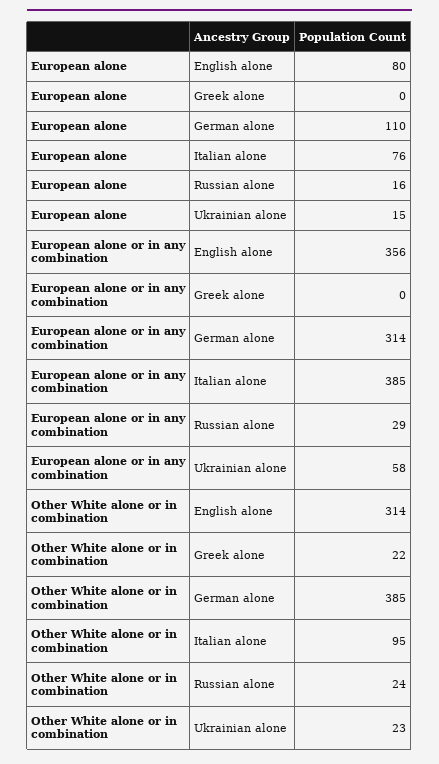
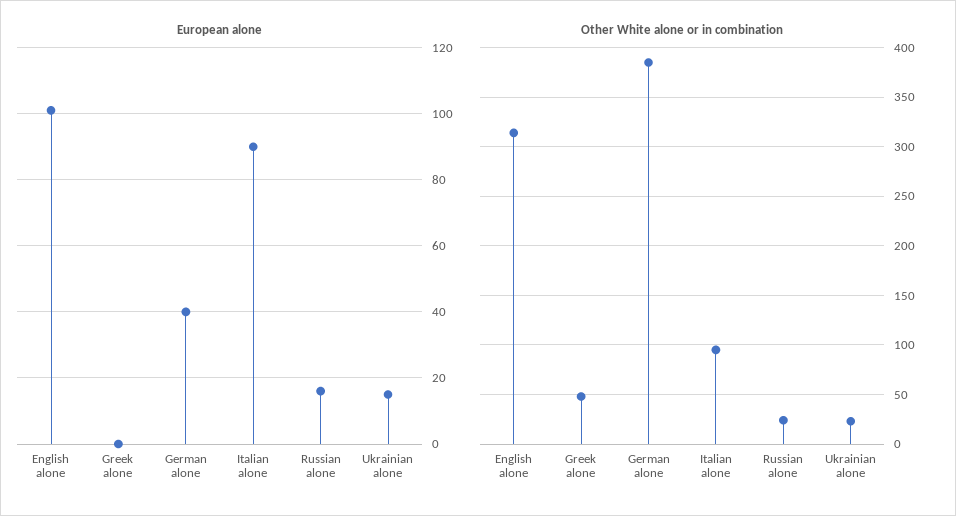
European alone, English alone: 80 -> 100
European alone, German alone: 110 -> 40
European alone, Italian alone: 76 -> 90
European alone or in any combination, English alone: 356 -> none
European alone or in any combination, Greek alone: 0 -> none
European alone or in any combination, German alone: 314 -> none
European alone or in any combination, Italian alone: 385 -> none
European alone or in any combination, Russian alone: 29 -> none
European alone or in any combination, Ukrainian alone: 58 -> none
Other White alone or in combination, Greek alone: 22 -> 50

